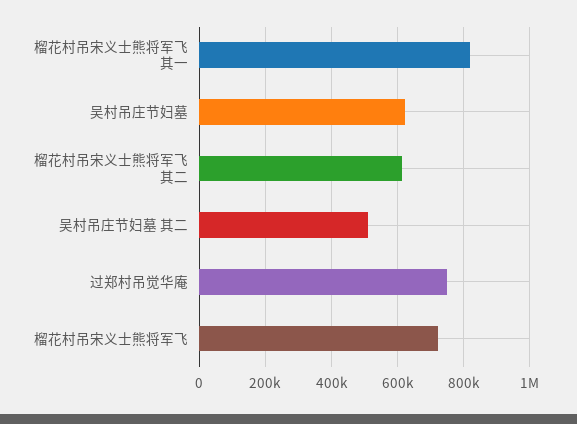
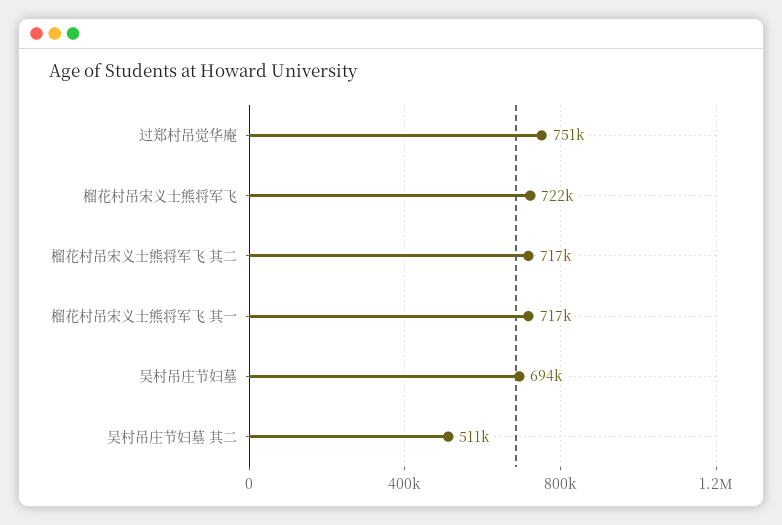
榴花村吊宋义士熊将军飞 其一: 820000 -> 717000
吴村吊庄节妇墓: 620000 -> 694000
榴花村吊宋义士熊将军飞 其二: 620000 -> 717000

